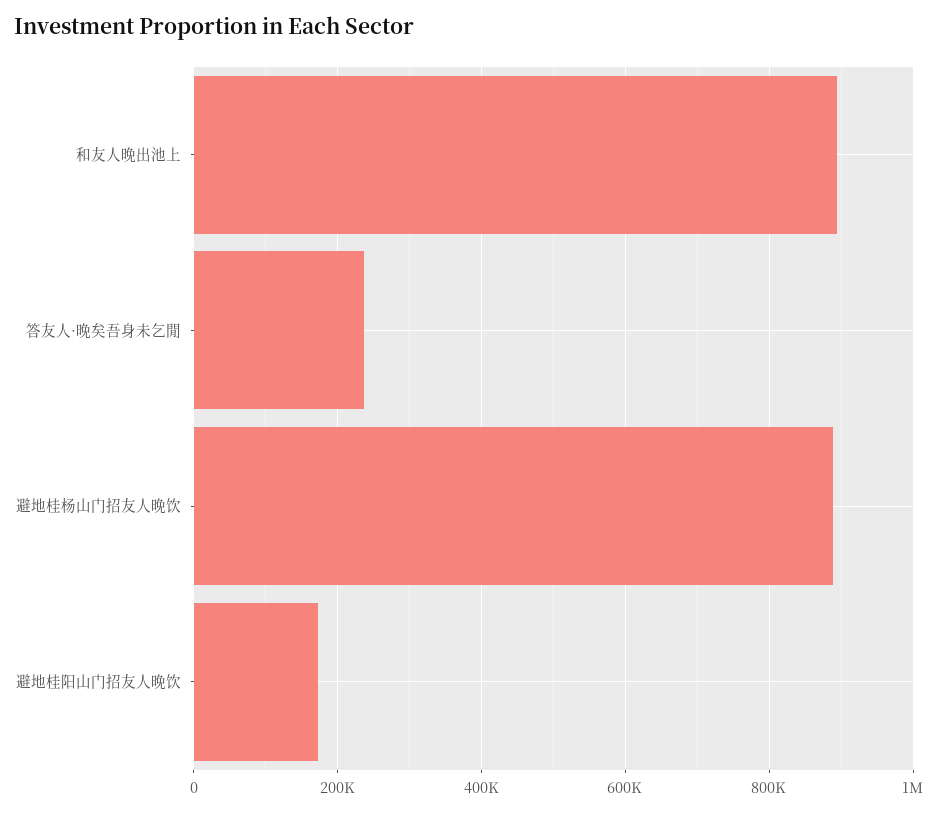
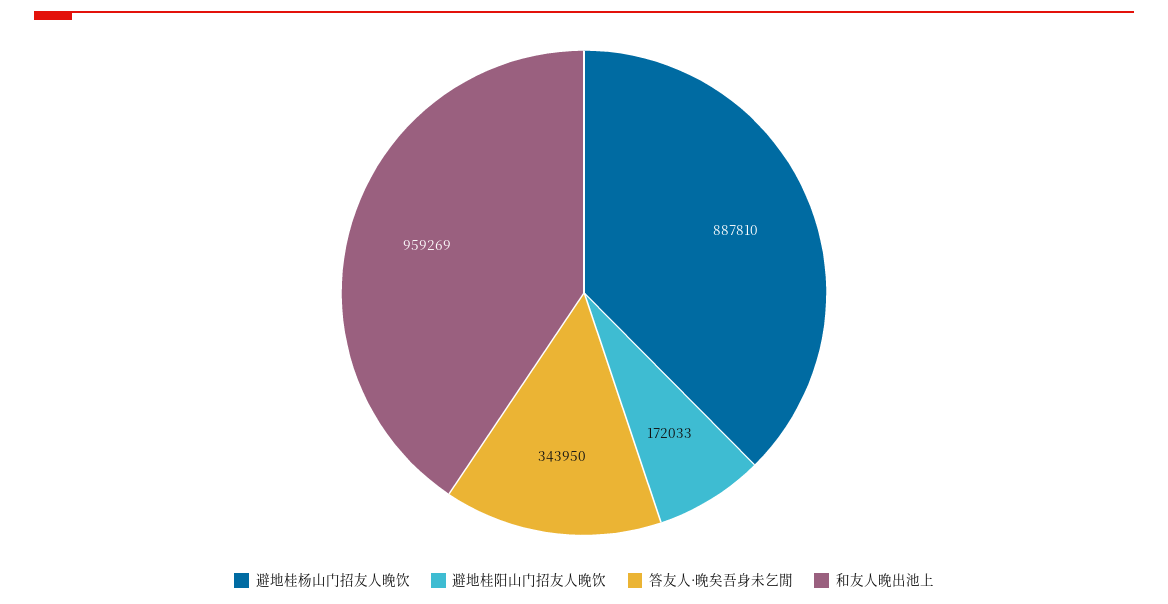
和友人晚出池上: 900000 -> 959269
答友人·晚矣吾身未乞閒: 240000 -> 343950

